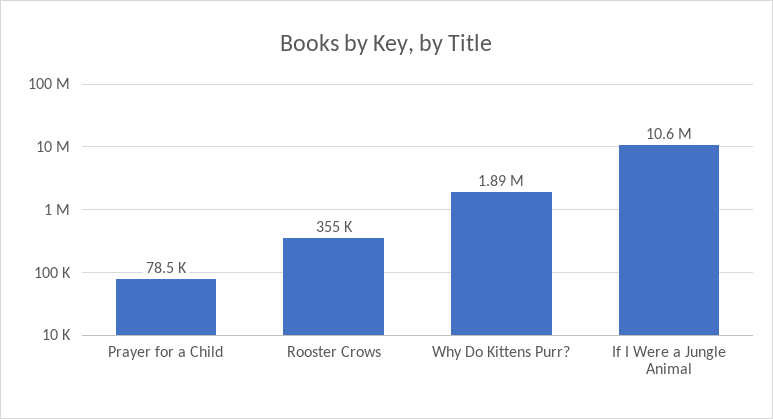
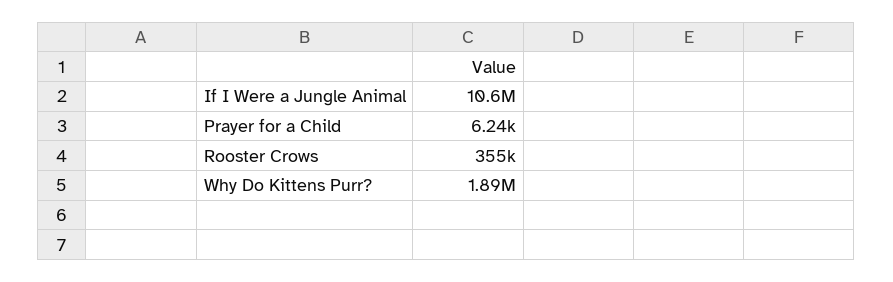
Prayer for a Child: 78500 -> 6240

